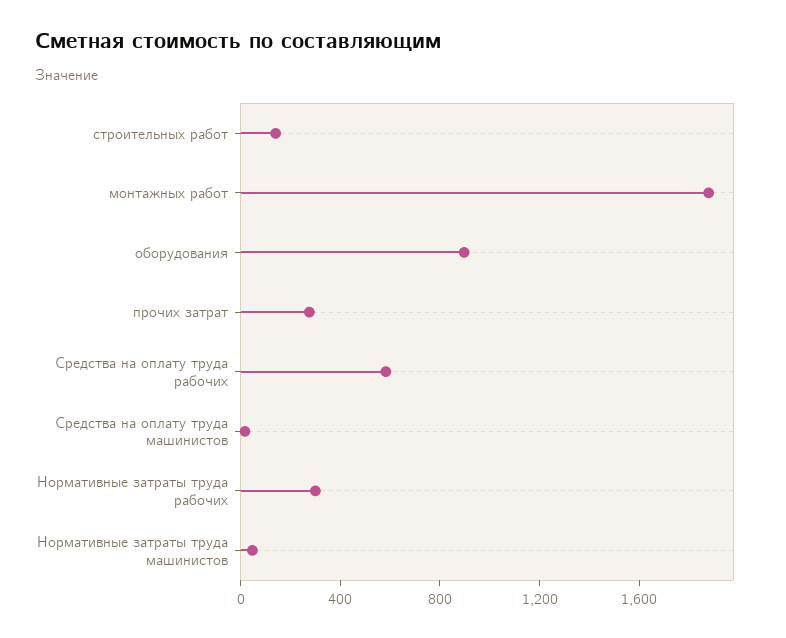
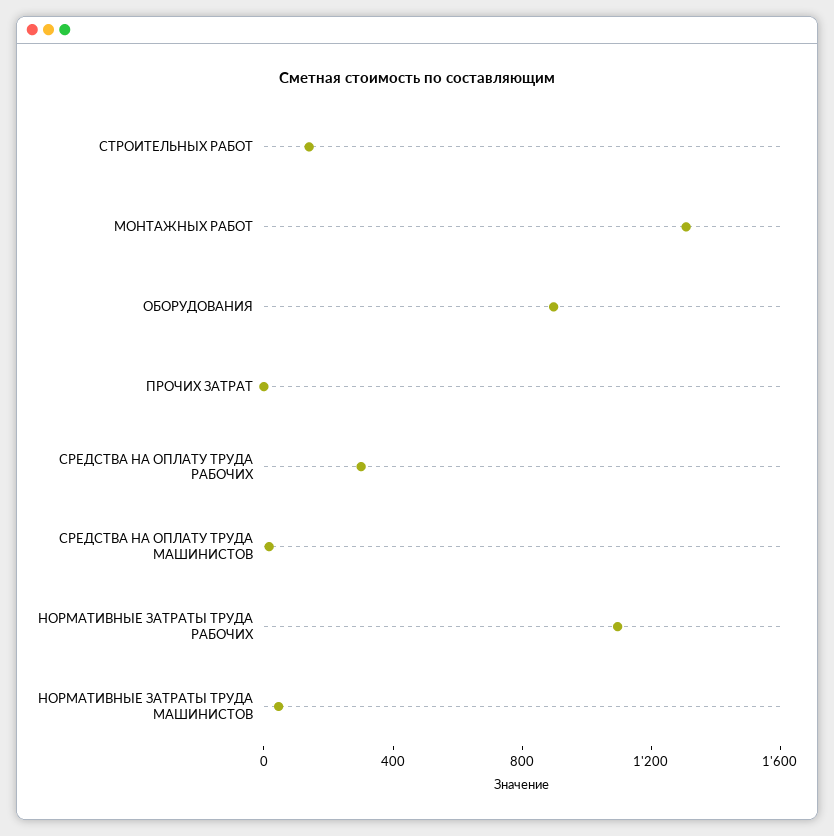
монтажных работ: 1900 -> 1300
прочих затрат: 300 -> 0
Средства на оплату труда рабочих: 600 -> 300
Нормативные затраты труда рабочих: 300 -> 1100

